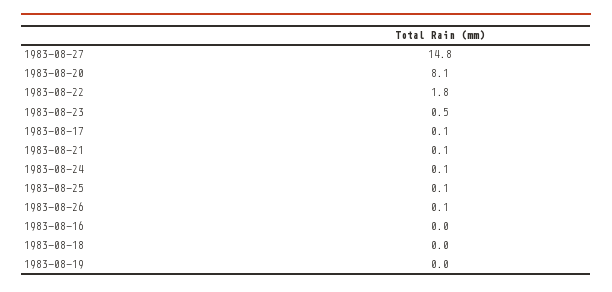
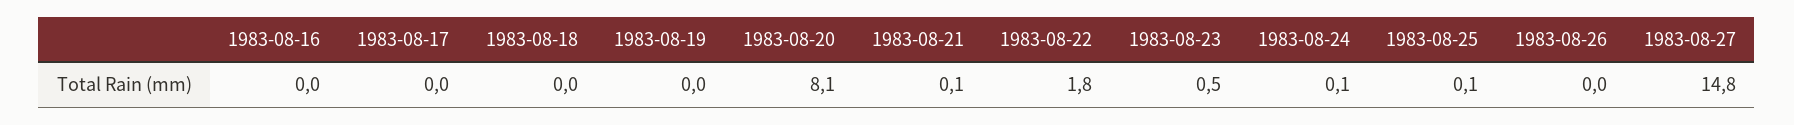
1983-08-17: 0.1 -> 0
1983-08-26: 0.1 -> 0

